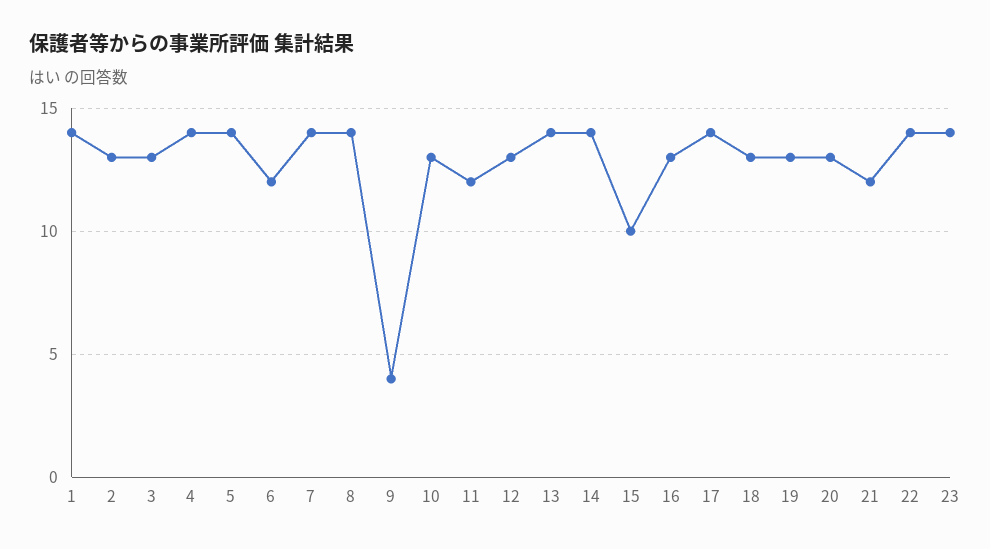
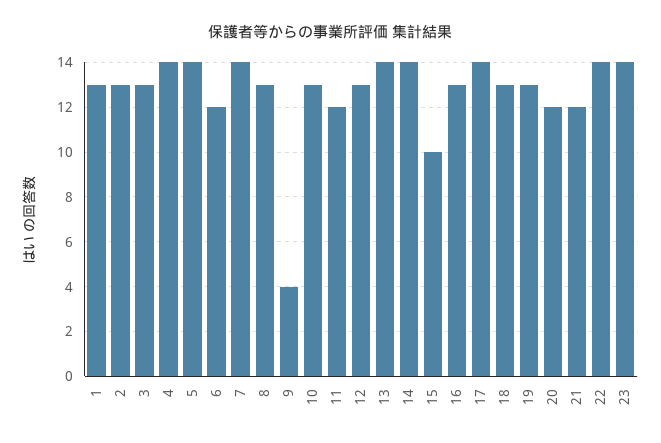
1: 14 -> 13
8: 14 -> 13
20: 13 -> 12

